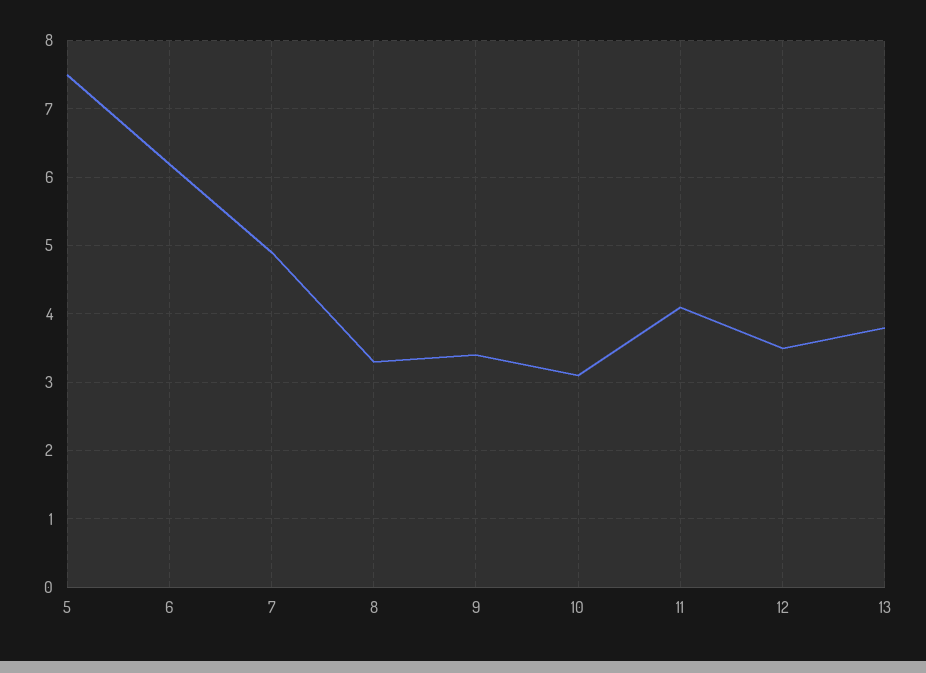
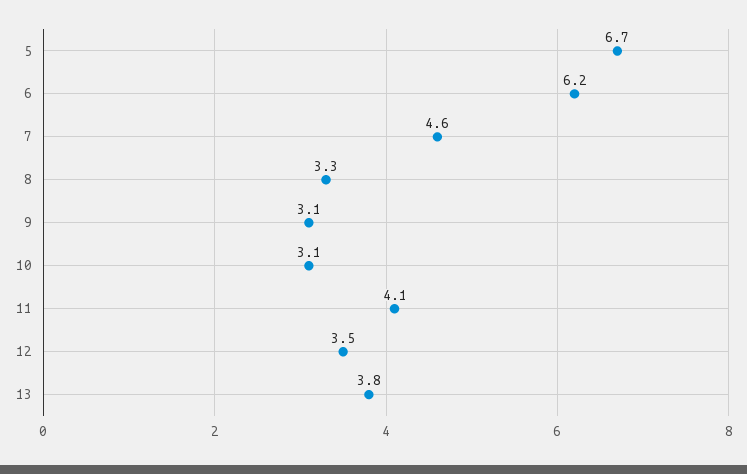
5: 7.5 -> 6.7
7: 4.9 -> 4.6
9: 3.4 -> 3.1

